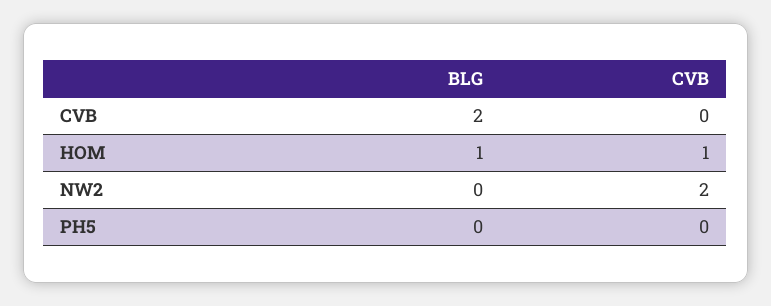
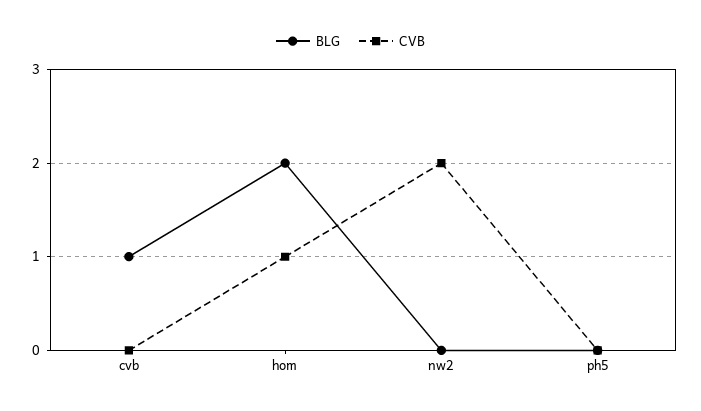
BLG, CVB: 2 -> 1
BLG, HOM: 1 -> 2

